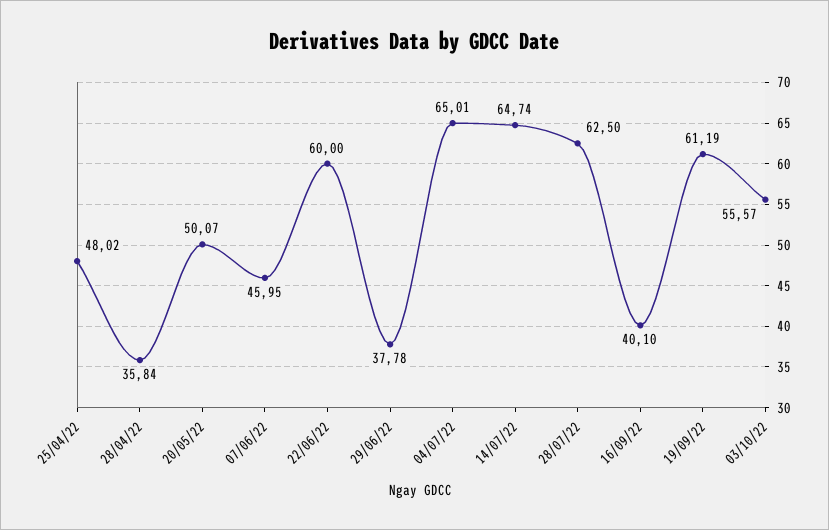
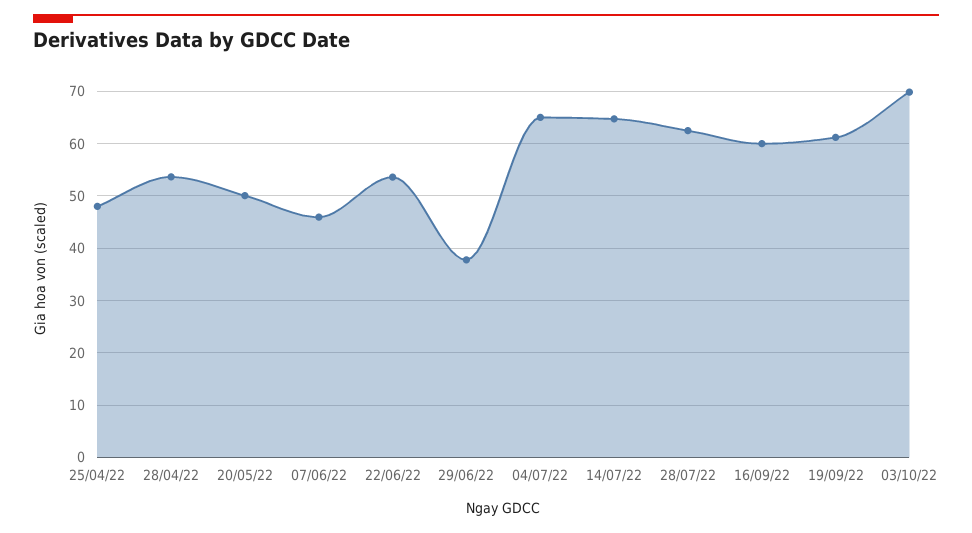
28/04/22: 35.84 -> 54
22/06/22: 60 -> 54
16/09/22: 40.1 -> 60
03/10/22: 55.57 -> 70

